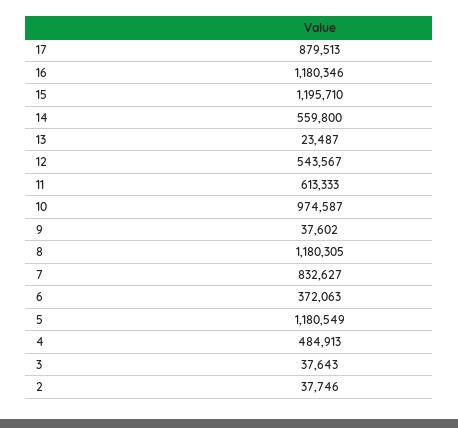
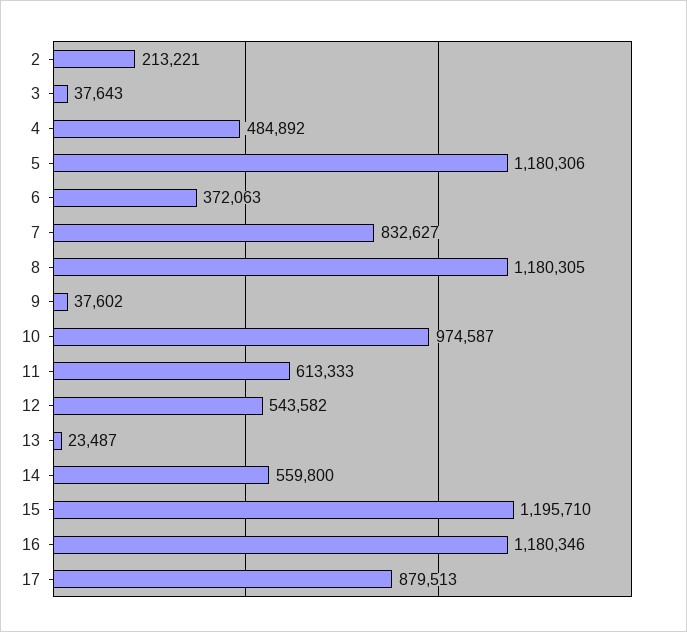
12: 543567 -> 543582
5: 1180549 -> 1180306
4: 484913 -> 484892
2: 37746 -> 213221

